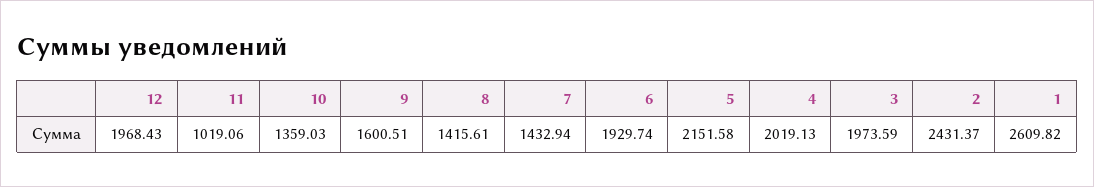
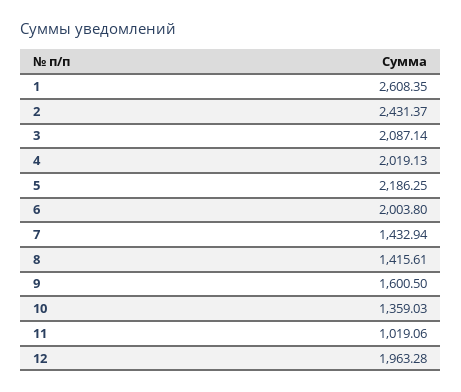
12: 1968.43 -> 1963.28
9: 1600.51 -> 1600.5
6: 1929.74 -> 2003.8
5: 2151.58 -> 2186.25
3: 1973.59 -> 2087.14
1: 2609.82 -> 2608.35

